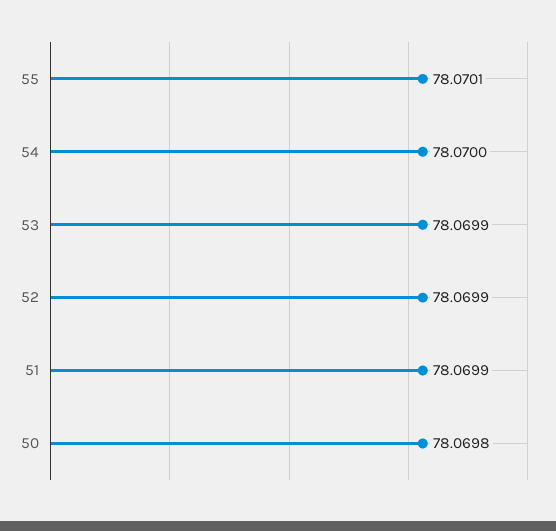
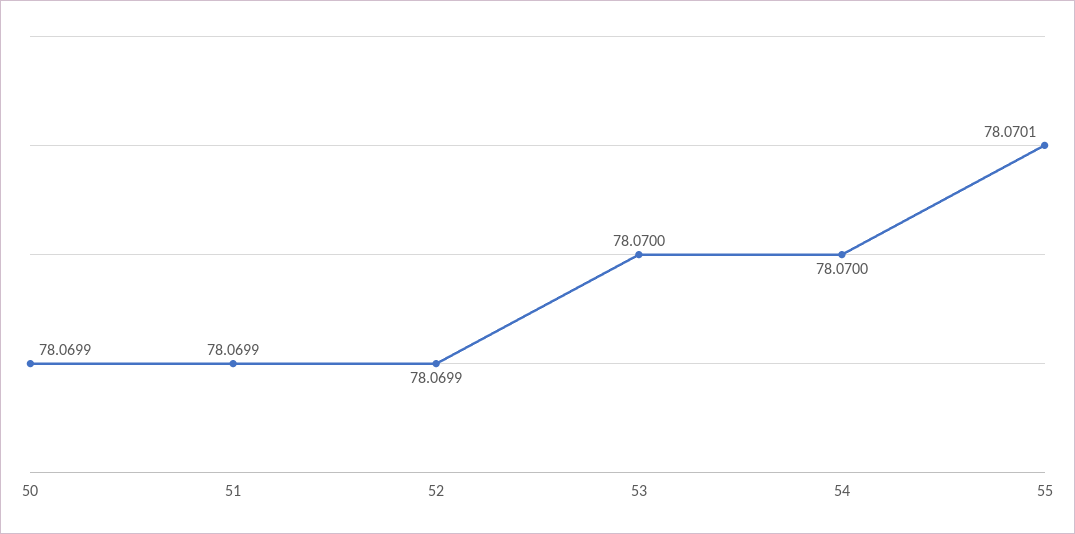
53: 78.0699 -> 78.07
50: 78.0698 -> 78.0699

